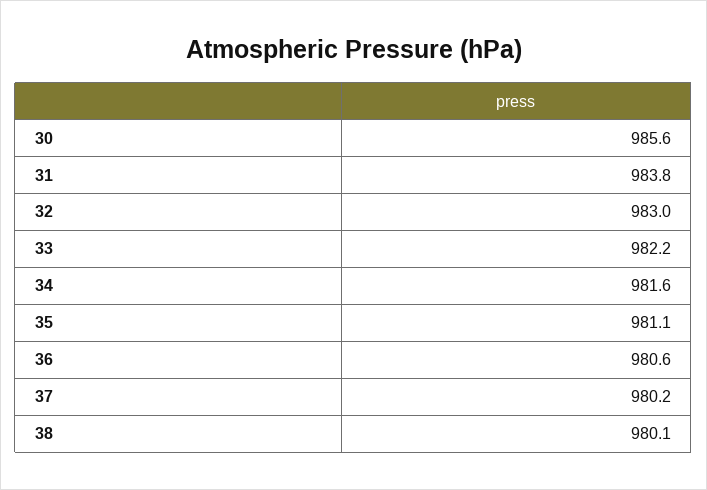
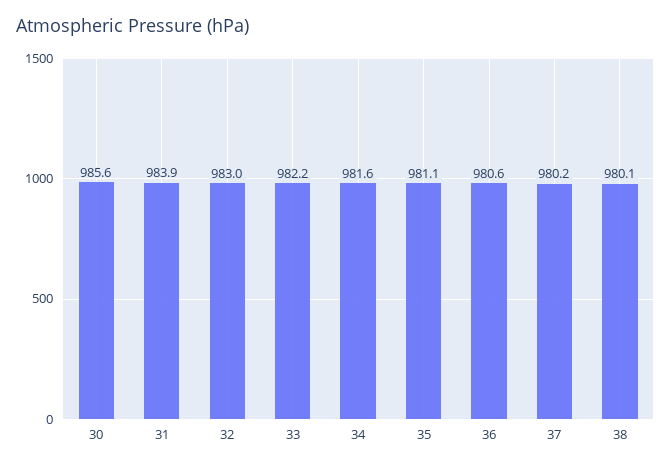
31: 983.8 -> 983.9

